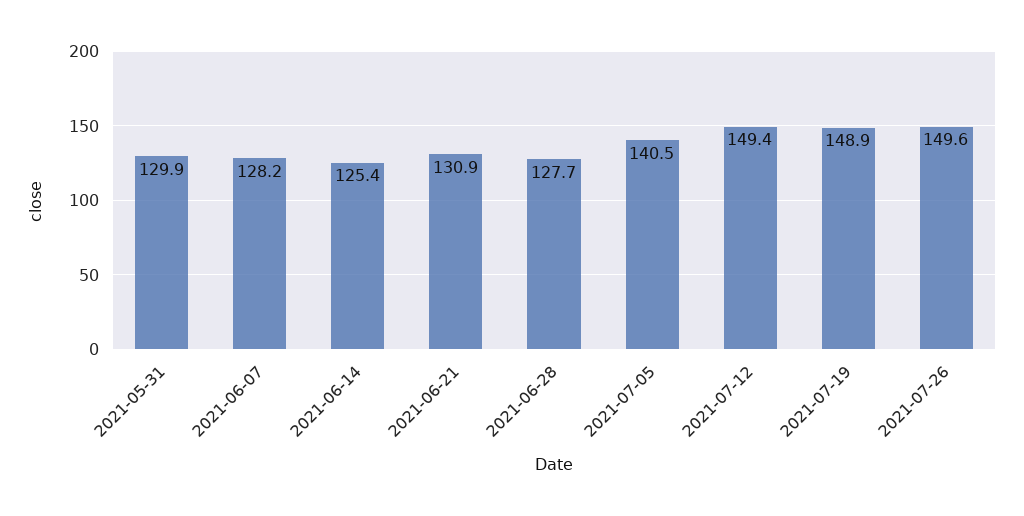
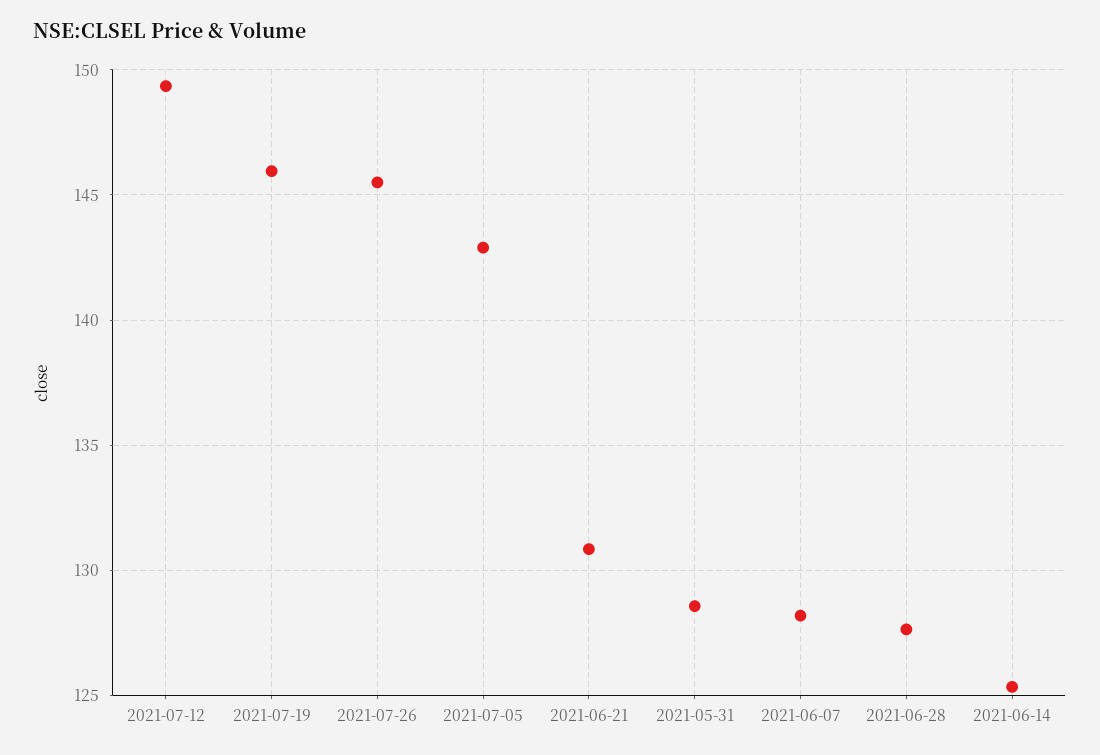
2021-05-31: 129.9 -> 128.5
2021-07-05: 140.5 -> 143
2021-07-19: 148.9 -> 146
2021-07-26: 149.6 -> 145.5

